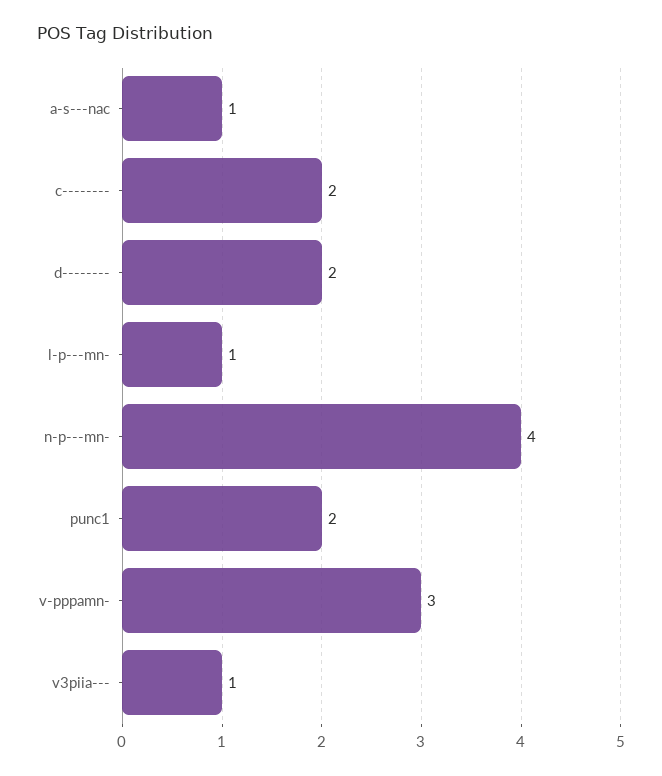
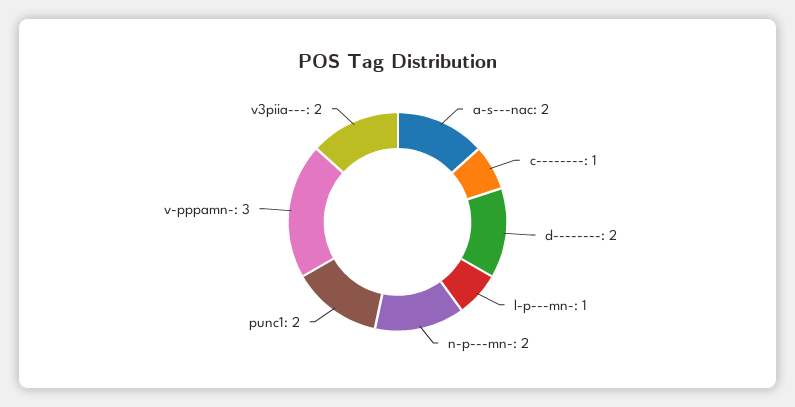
a-s---nac: 1 -> 2
c--------: 2 -> 1
n-p---mn-: 4 -> 2
v3piia---: 1 -> 2

